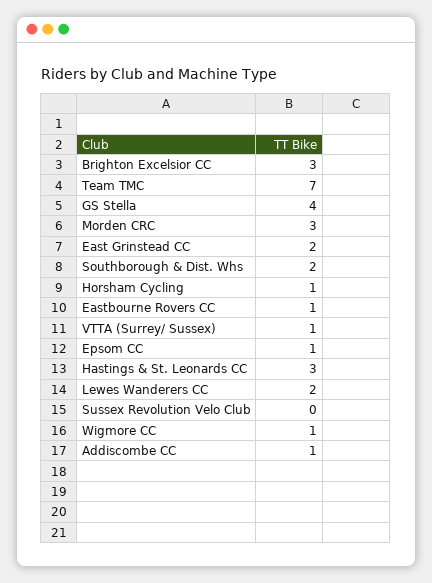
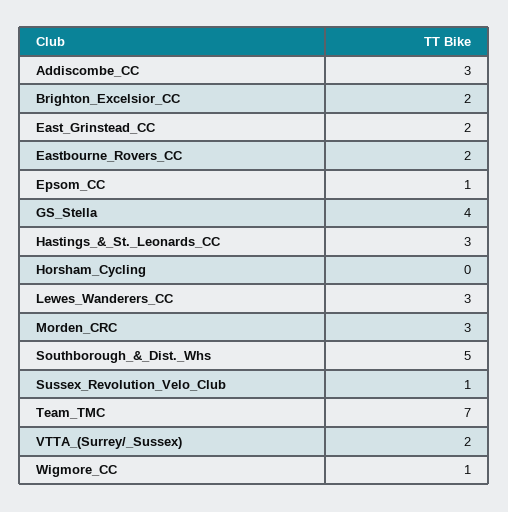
Brighton Excelsior CC: 3 -> 2
Southborough & Dist. Whs: 2 -> 5
Horsham Cycling: 1 -> 0
Eastbourne Rovers CC: 1 -> 2
VTTA (Surrey/ Sussex): 1 -> 2
Lewes Wanderers CC: 2 -> 3
Sussex Revolution Velo Club: 0 -> 1
Addiscombe CC: 1 -> 3

